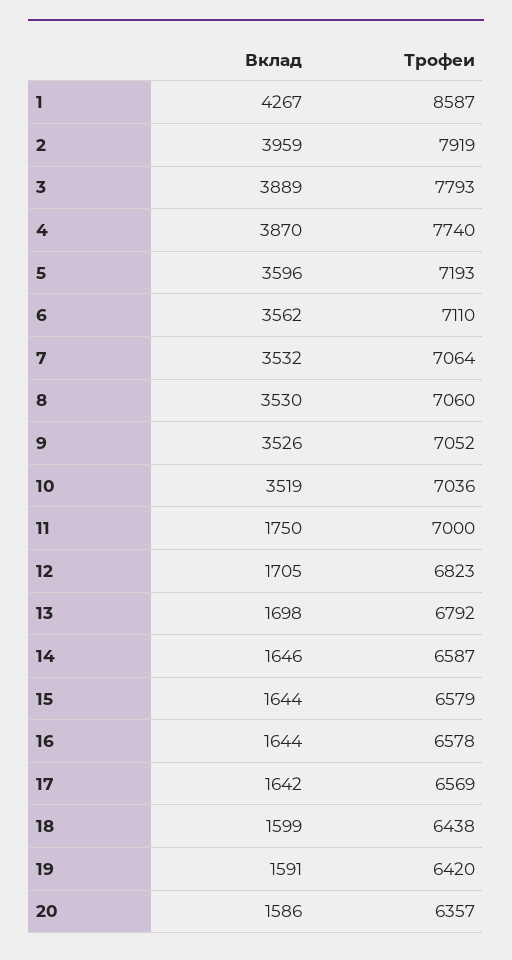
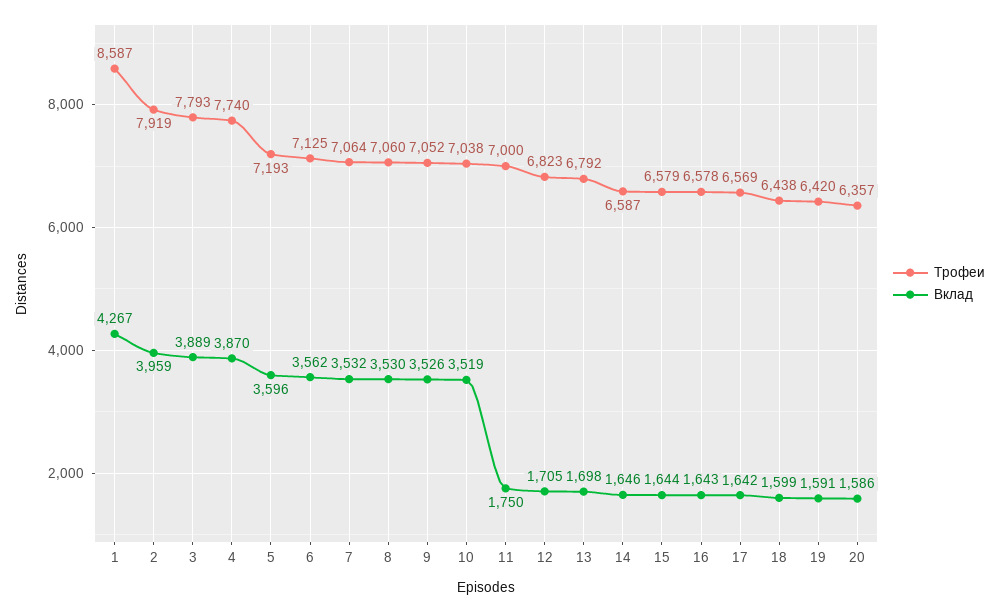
Трофеи, 6: 7110 -> 7125
Трофеи, 10: 7036 -> 7038
Вклад, 16: 1644 -> 1643

